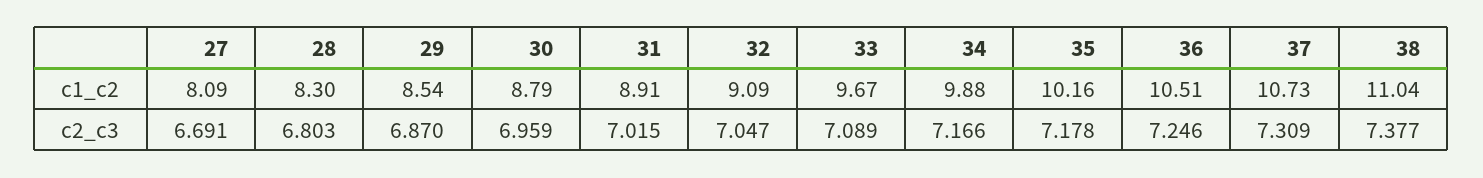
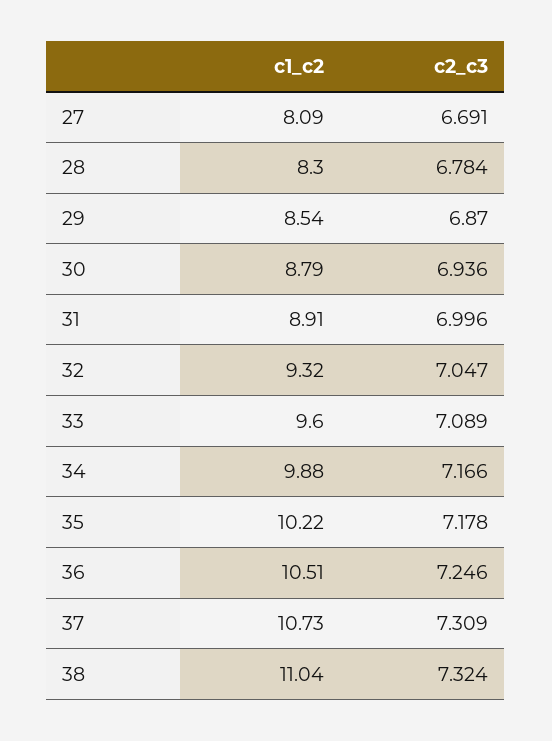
32, c1_c2: 9.09 -> 9.32
33, c1_c2: 9.67 -> 9.6
35, c1_c2: 10.16 -> 10.22
28, c2_c3: 6.803 -> 6.784
30, c2_c3: 6.959 -> 6.936
31, c2_c3: 7.015 -> 6.996
38, c2_c3: 7.377 -> 7.324

